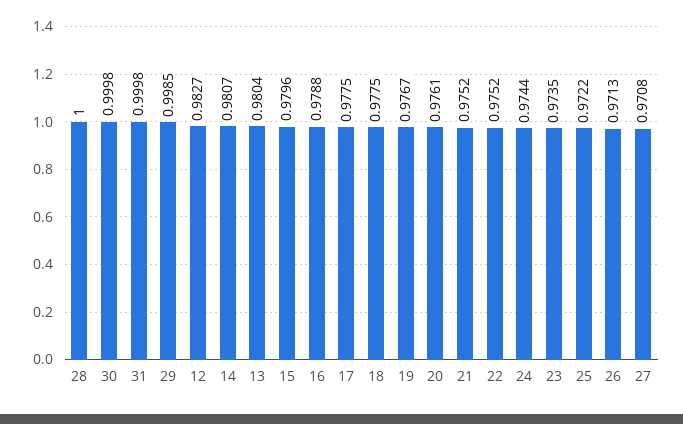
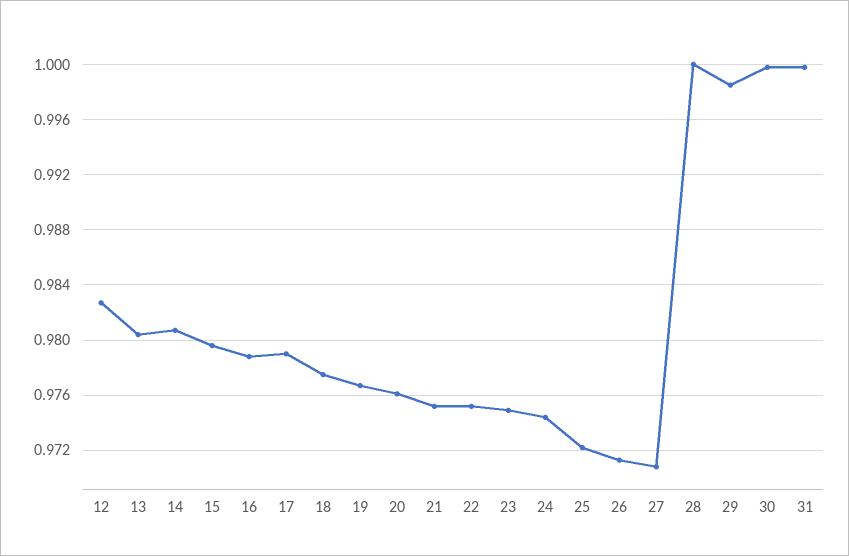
17: 0.9775 -> 0.979
23: 0.9735 -> 0.975

